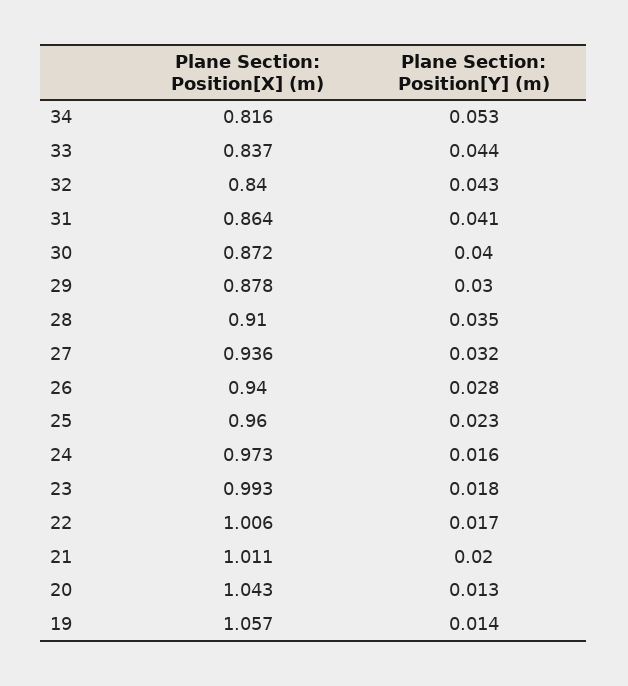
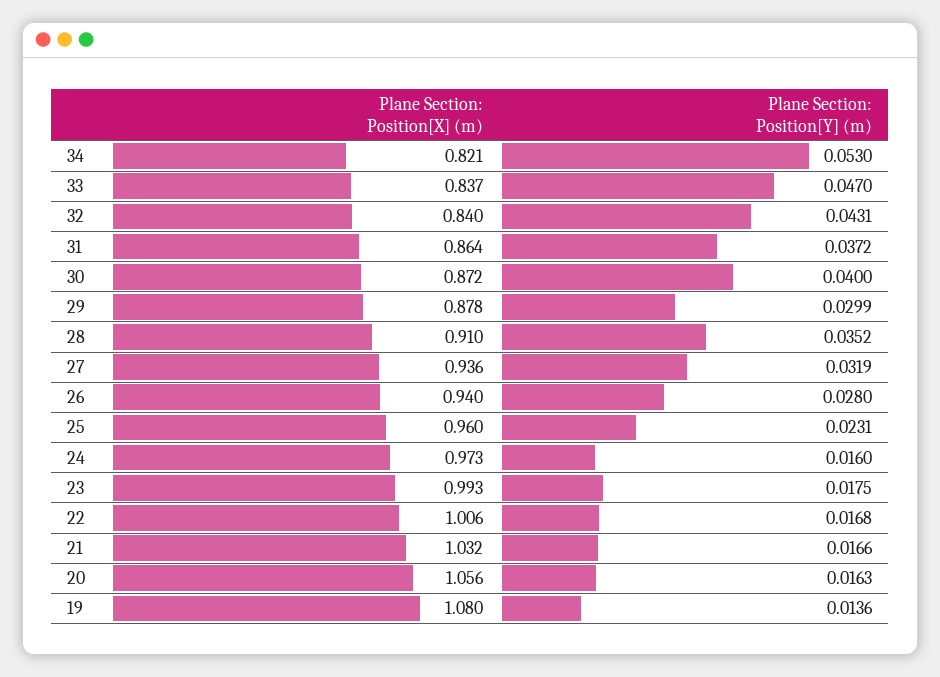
Plane Section: Position[X] (m), 34: 0.816 -> 0.821
Plane Section: Position[Y] (m), 33: 0.044 -> 0.047
Plane Section: Position[Y] (m), 31: 0.041 -> 0.0372
Plane Section: Position[X] (m), 21: 1.011 -> 1.032
Plane Section: Position[Y] (m), 21: 0.02 -> 0.0166
Plane Section: Position[X] (m), 20: 1.043 -> 1.056
Plane Section: Position[Y] (m), 20: 0.013 -> 0.0163
Plane Section: Position[X] (m), 19: 1.057 -> 1.08

